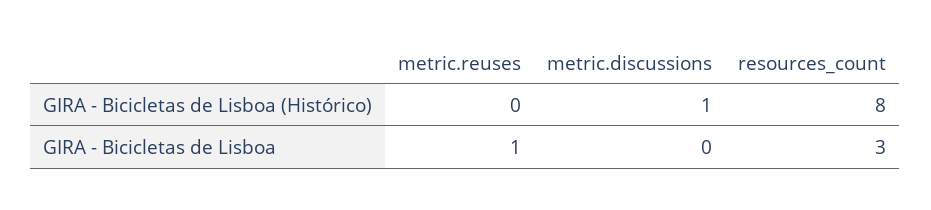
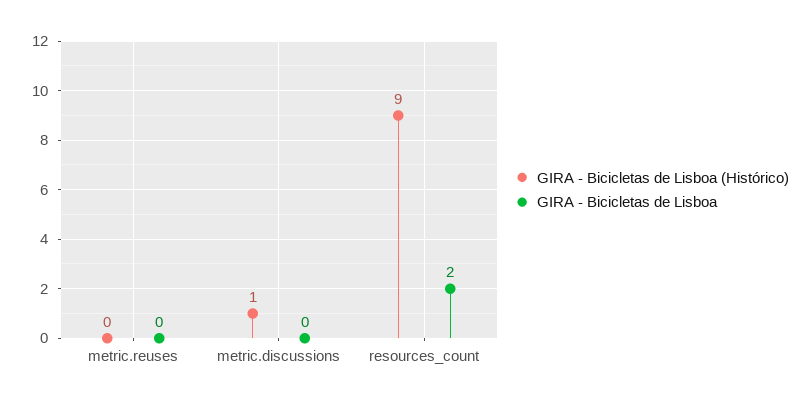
GIRA - Bicicletas de Lisboa (Histórico), resources_count: 8 -> 9
GIRA - Bicicletas de Lisboa, metric.reuses: 1 -> 0
GIRA - Bicicletas de Lisboa, resources_count: 3 -> 2

